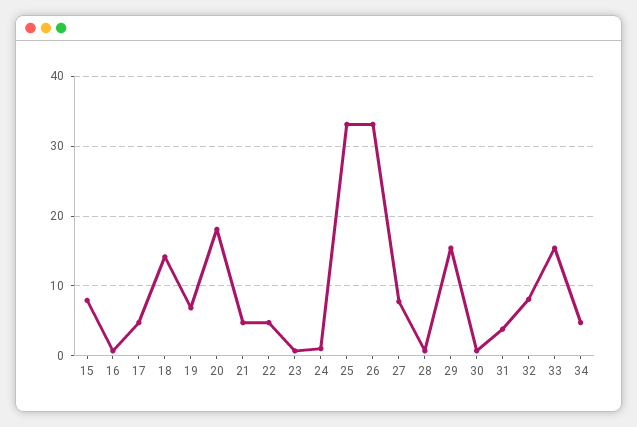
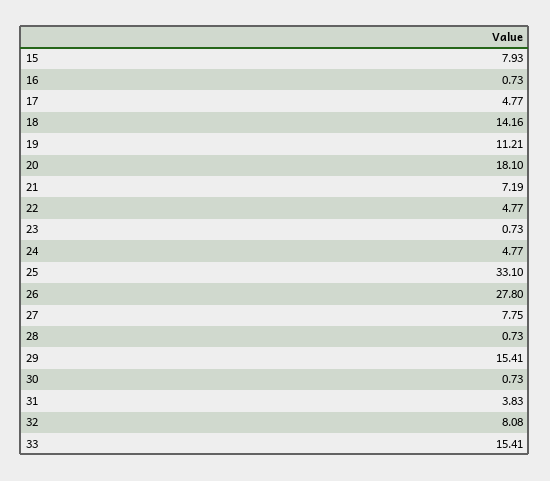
19: 7 -> 11.21
21: 5 -> 7.19
24: 1 -> 4.77
26: 33 -> 27.8
34: 5 -> none

